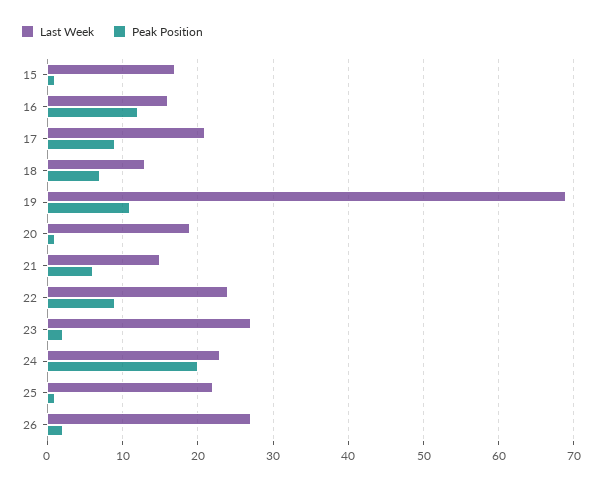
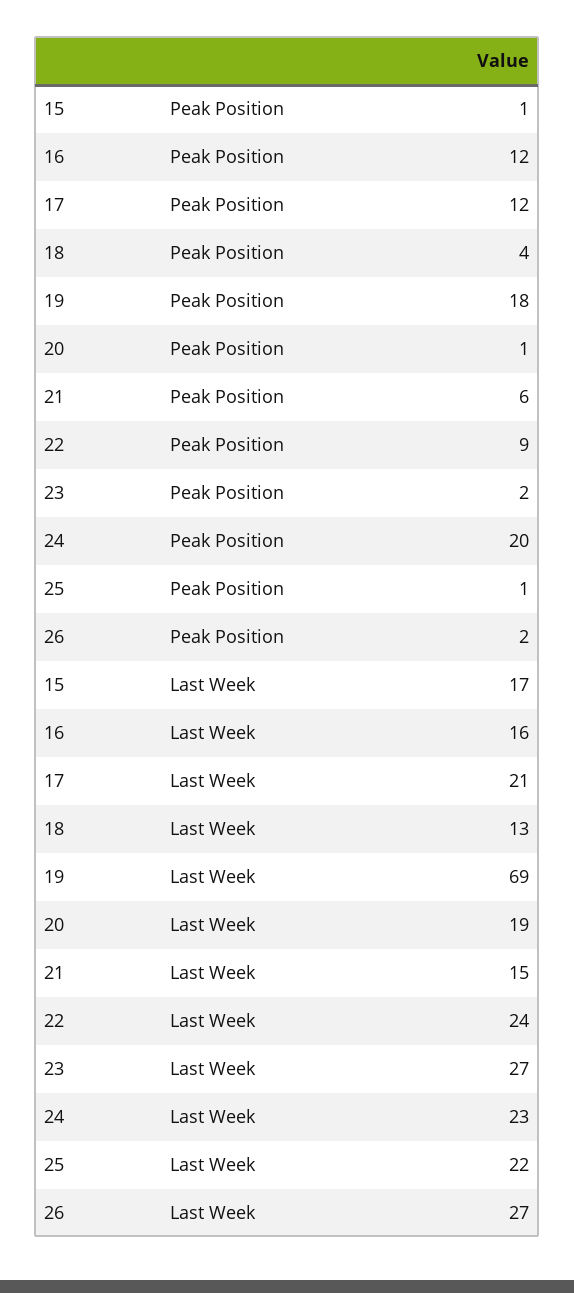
Peak Position, 17: 9 -> 12
Peak Position, 18: 7 -> 4
Peak Position, 19: 11 -> 18

